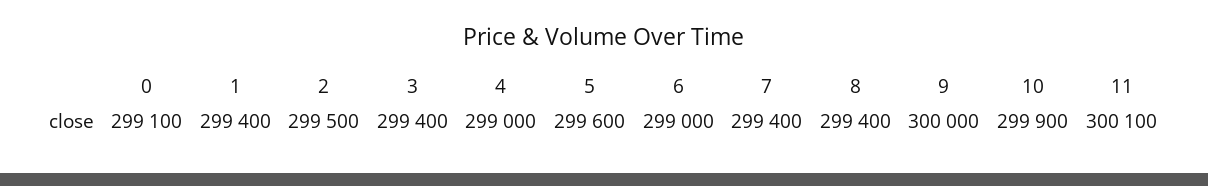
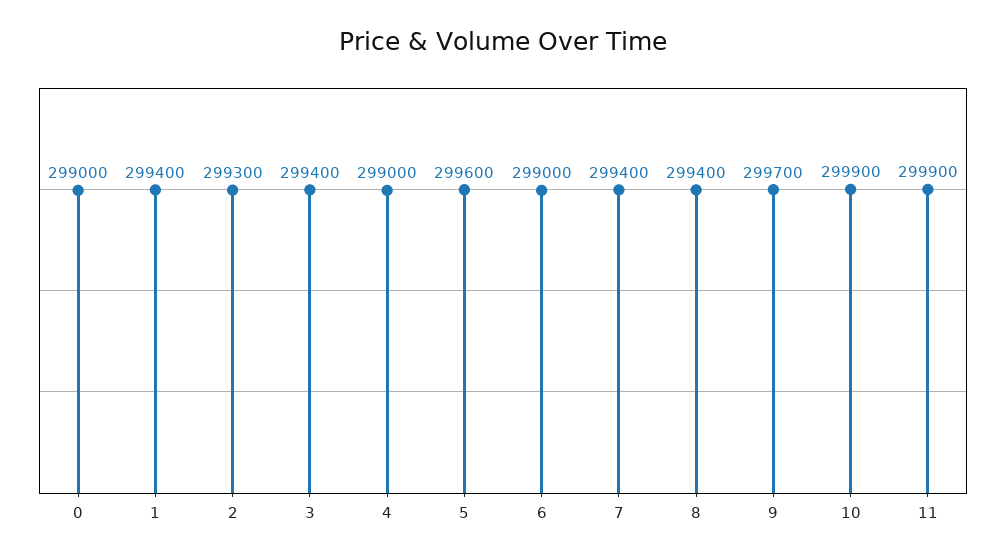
0: 299100 -> 299000
2: 299500 -> 299300
9: 300000 -> 299700
11: 300100 -> 299900

